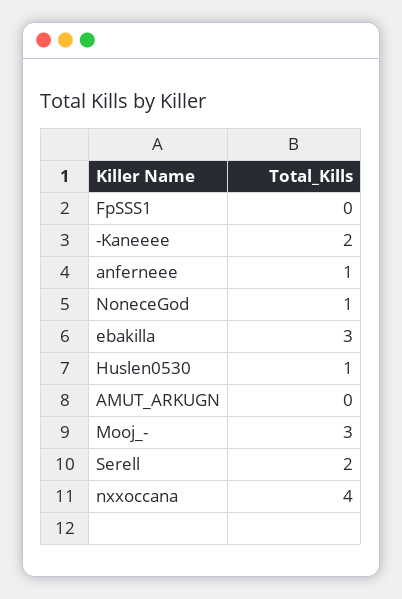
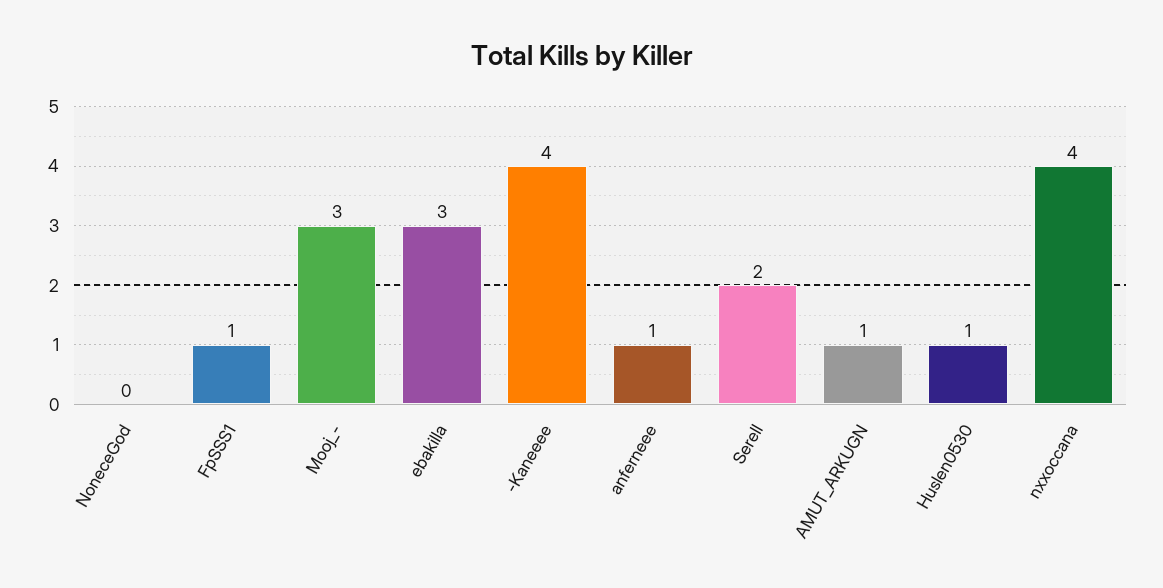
FpSSS1: 0 -> 1
-Kaneeee: 2 -> 4
NoneceGod: 1 -> 0
AMUT_ARKUGN: 0 -> 1

